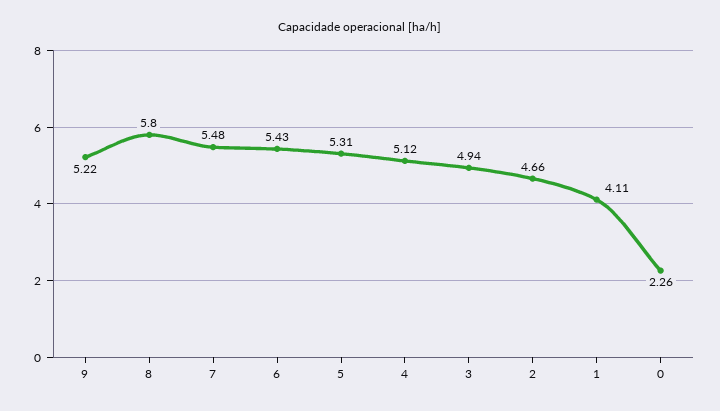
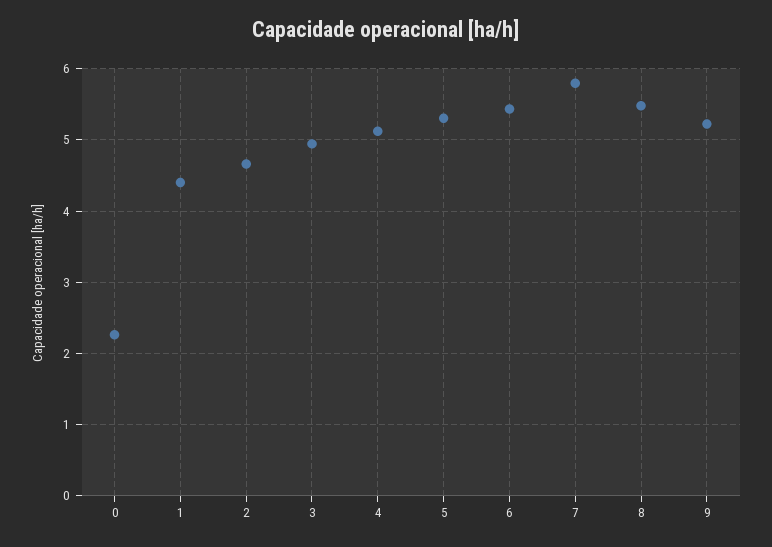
8: 5.8 -> 5.5
7: 5.48 -> 5.8
1: 4.11 -> 4.4

